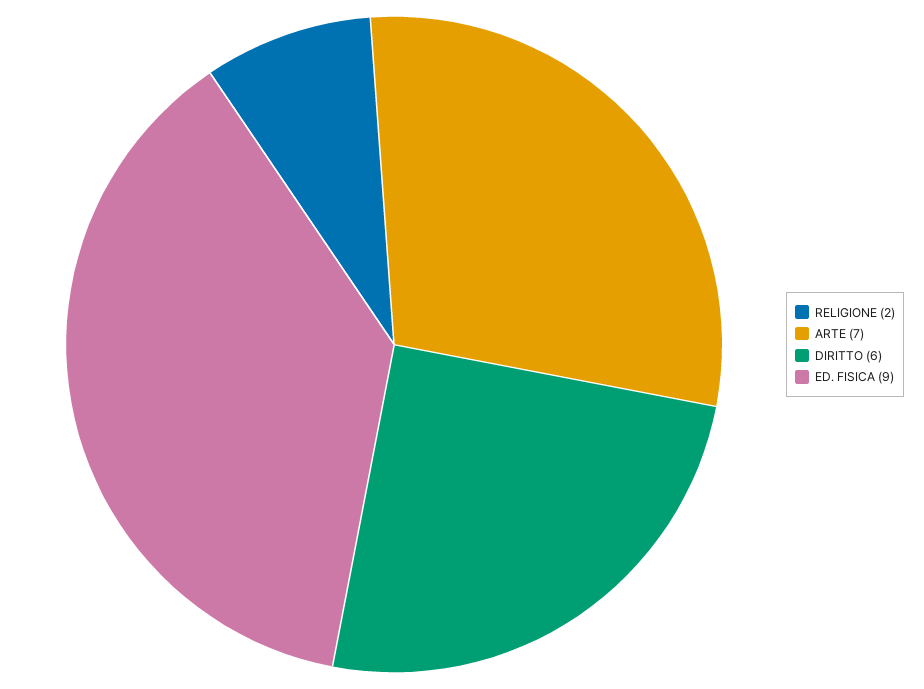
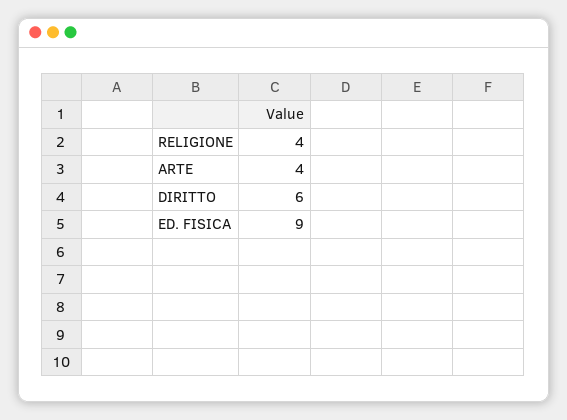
RELIGIONE: 2 -> 4
ARTE: 7 -> 4

